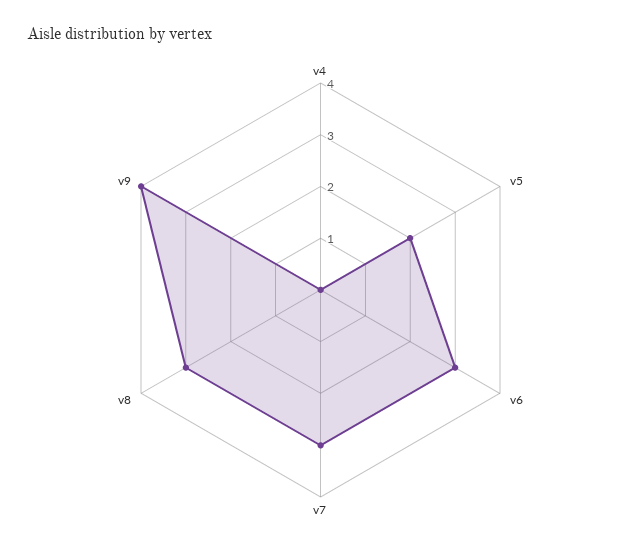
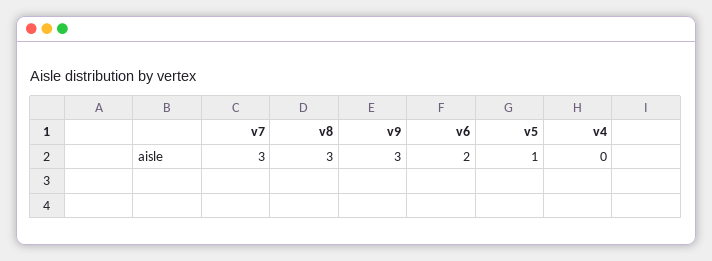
v5: 2 -> 1
v6: 3 -> 2
v9: 4 -> 3

